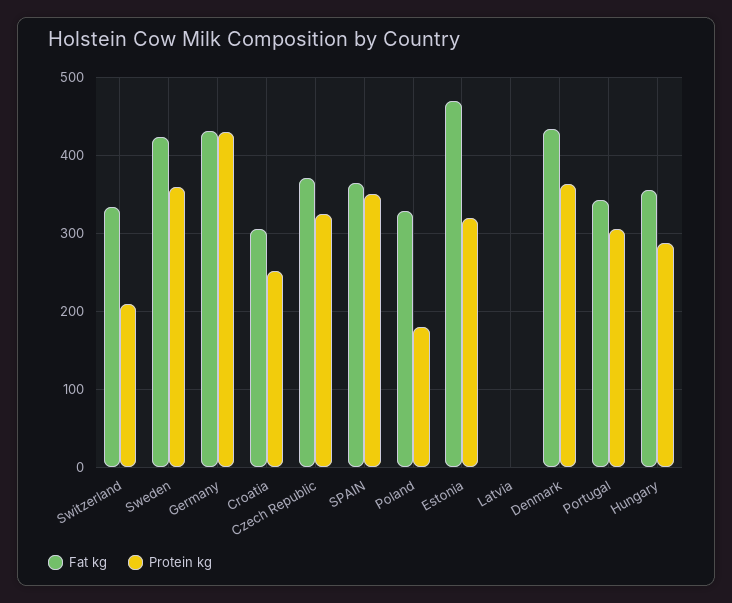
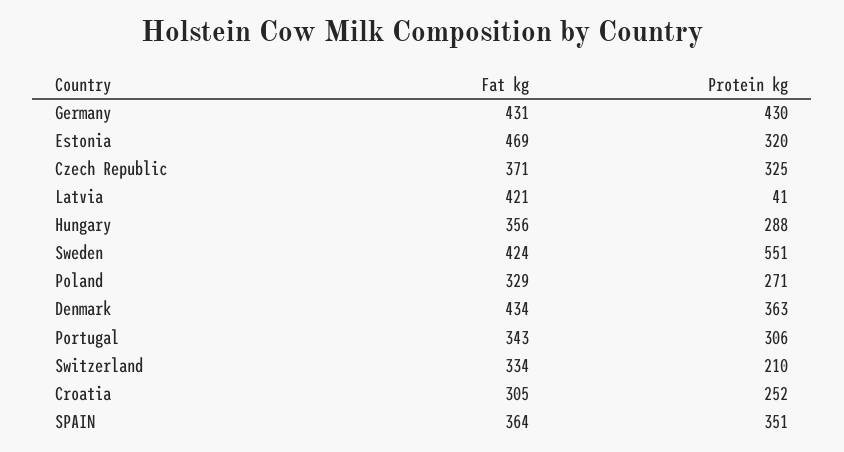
Protein kg, Sweden: 360 -> 551
Protein kg, Poland: 180 -> 271
Fat kg, Latvia: 0 -> 421
Protein kg, Latvia: 0 -> 41

